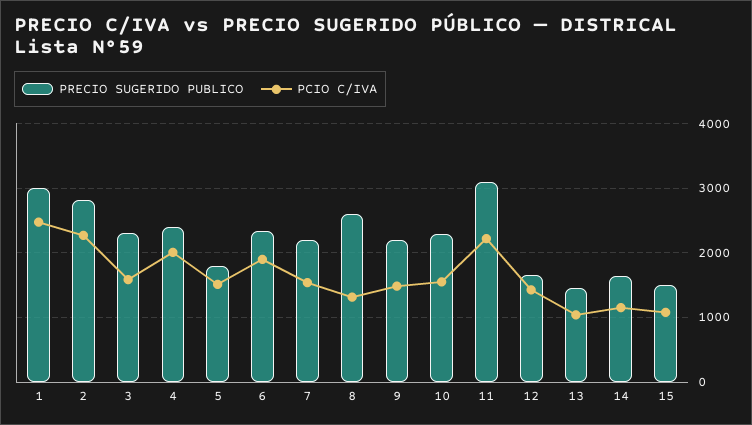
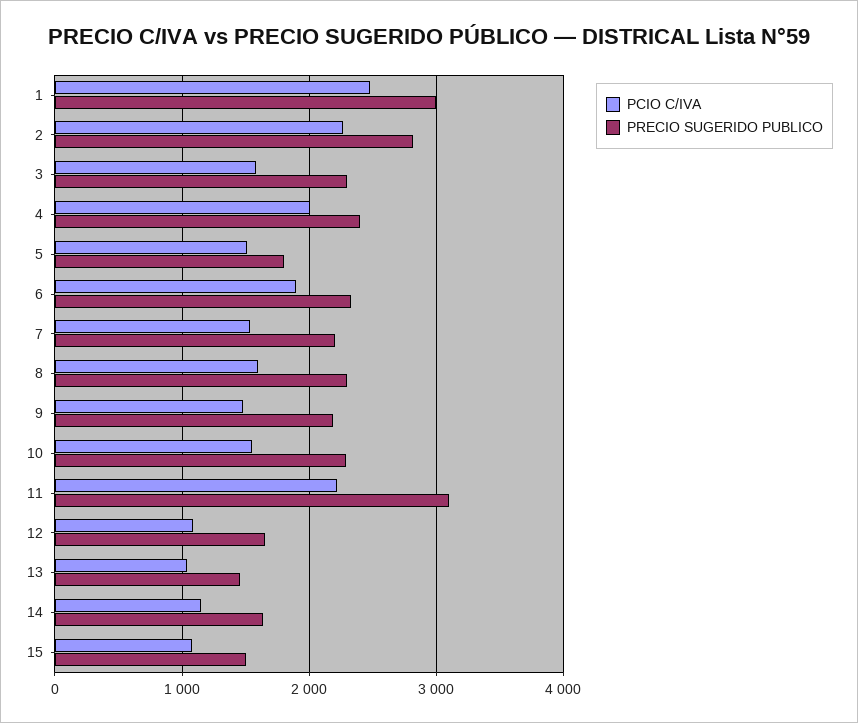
PRECIO SUGERIDO PUBLICO, 8: 2600 -> 2300
PCIO C/IVA, 8: 1300 -> 1600
PCIO C/IVA, 12: 1400 -> 1100

